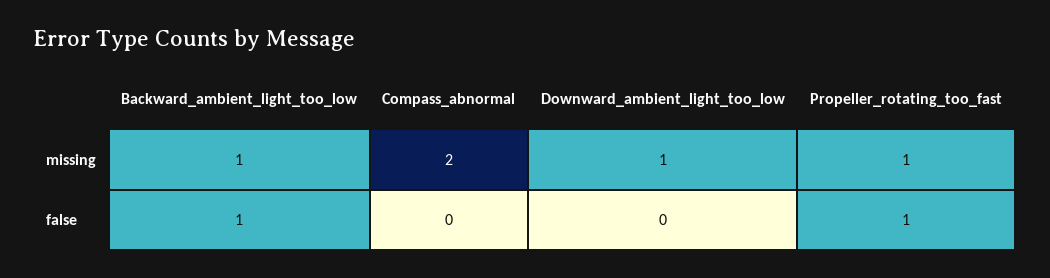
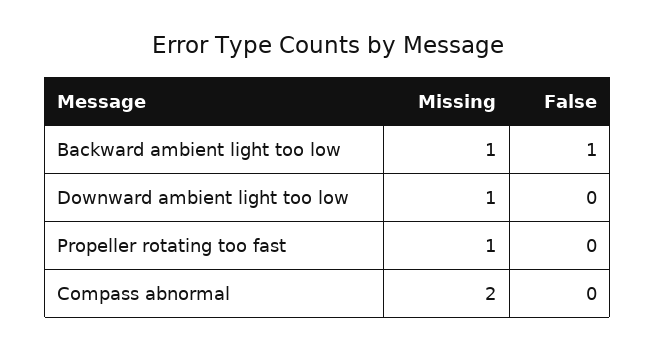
Propeller_rotating_too_fast, false: 1 -> 0

